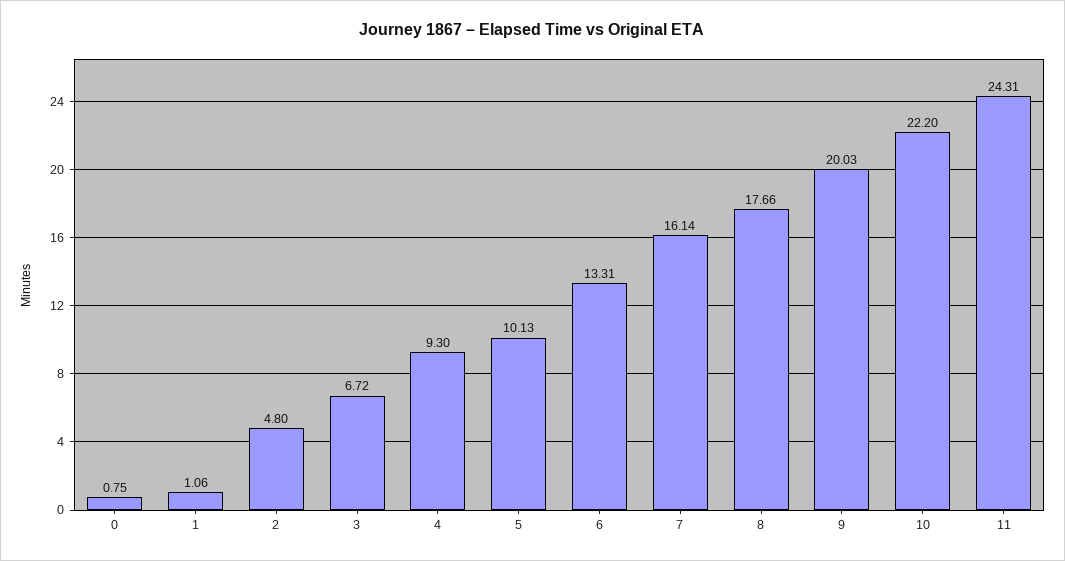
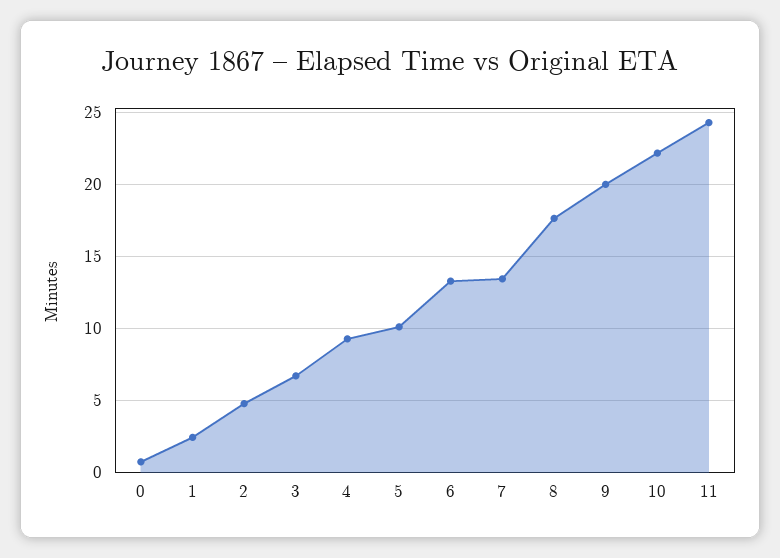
1: 1.06 -> 2.5
7: 16.14 -> 13.5

